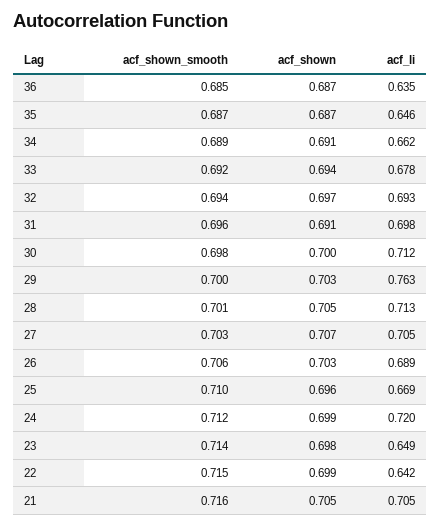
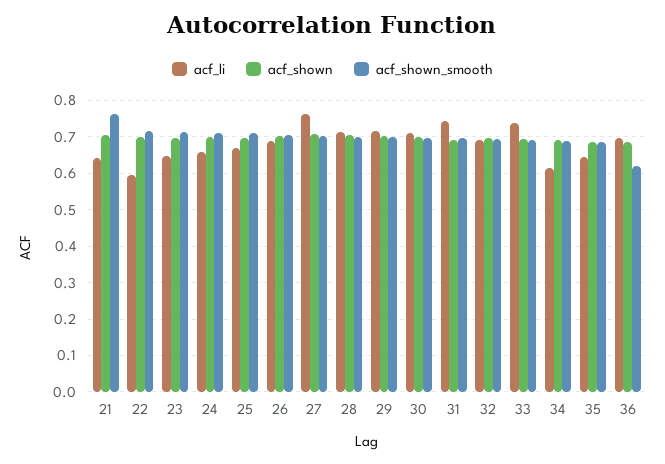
acf_shown_smooth, 36: 0.685 -> 0.62
acf_li, 36: 0.635 -> 0.7
acf_li, 34: 0.662 -> 0.62
acf_li, 33: 0.678 -> 0.74
acf_li, 31: 0.698 -> 0.74
acf_li, 29: 0.763 -> 0.72
acf_li, 27: 0.705 -> 0.76
acf_li, 24: 0.72 -> 0.66
acf_li, 22: 0.642 -> 0.6
acf_shown_smooth, 21: 0.716 -> 0.76
acf_li, 21: 0.705 -> 0.64

